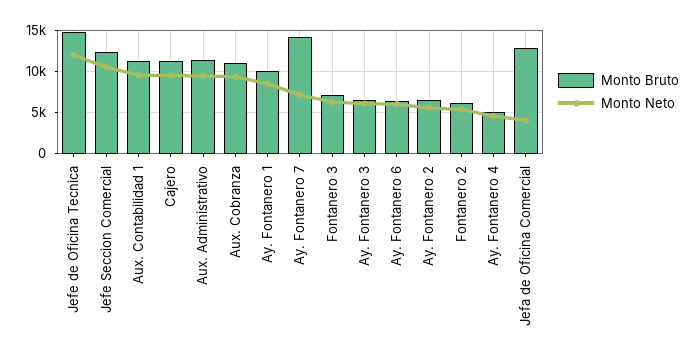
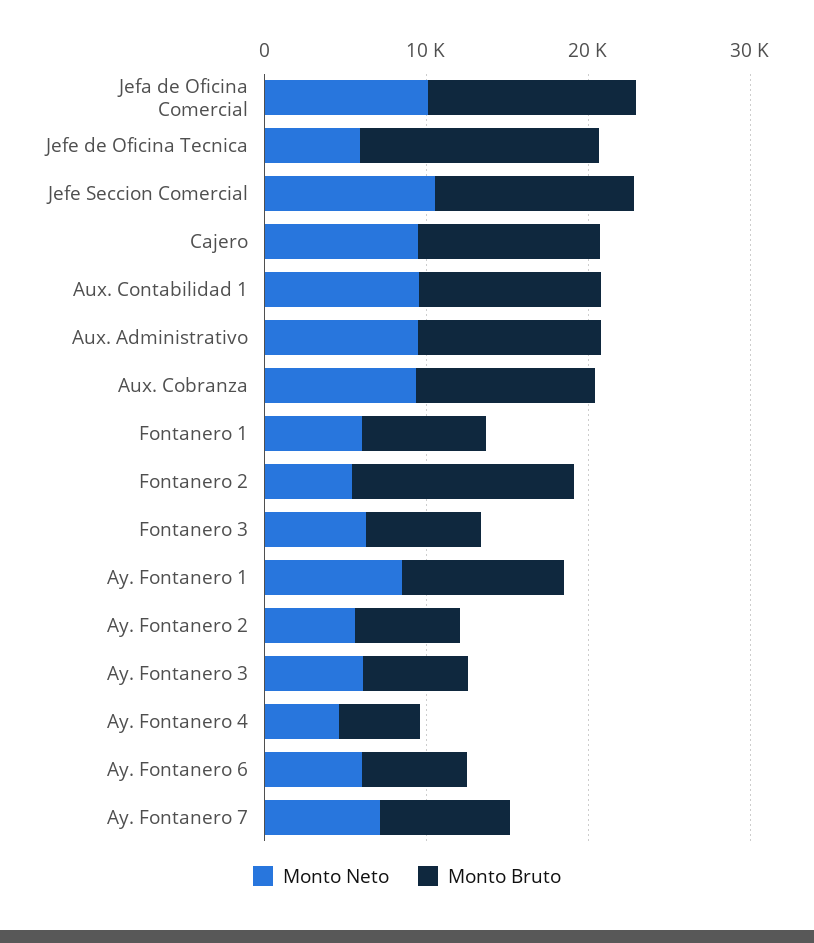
Monto Neto, Jefe de Oficina Tecnica: 12000 -> 6000
Monto Bruto, Ay. Fontanero 7: 14000 -> 8000
Monto Bruto, Fontanero 2: 6000 -> 14000
Monto Neto, Jefa de Oficina Comercial: 4000 -> 10000
Monto Neto, Fontanero 1: none -> 6000
Monto Bruto, Fontanero 1: none -> 8000

